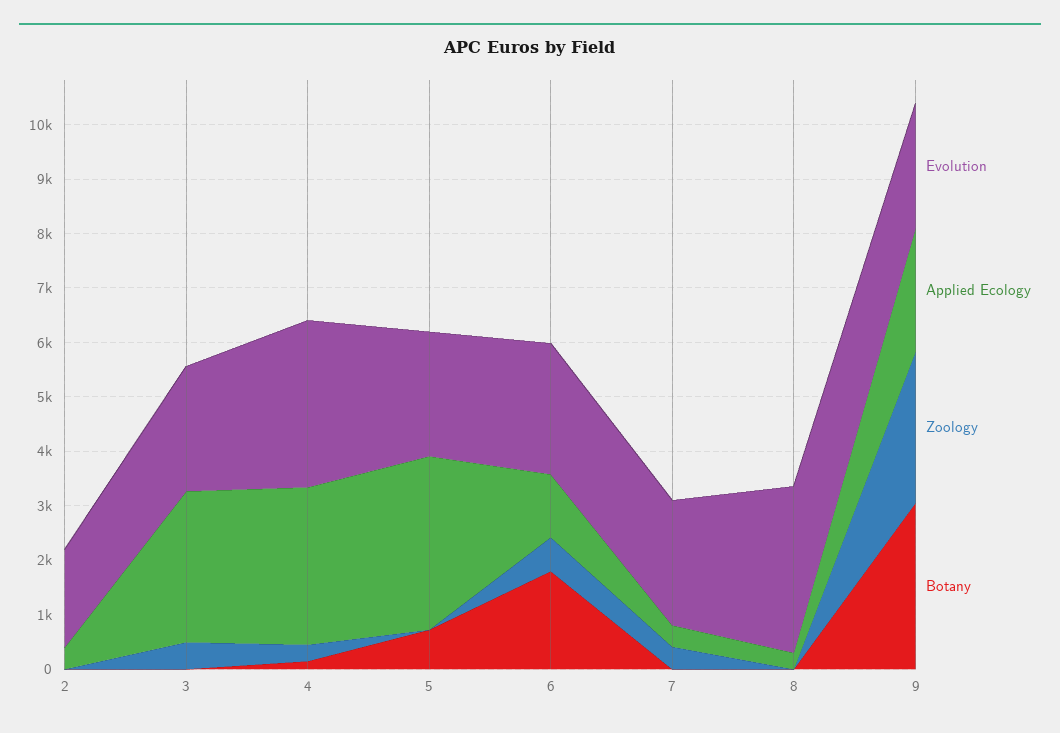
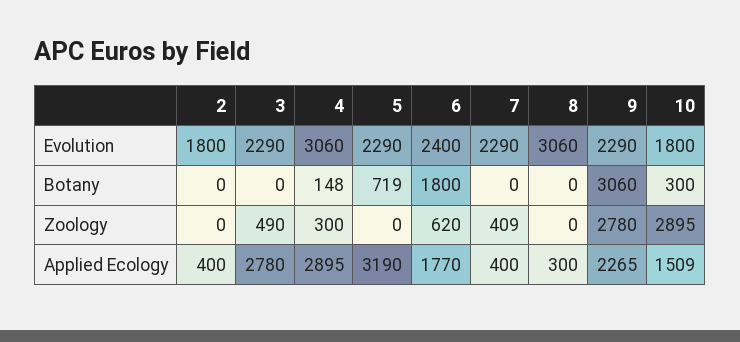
Applied Ecology, 6: 1200 -> 1770
Evolution, 10: none -> 1800
Botany, 10: none -> 300
Zoology, 10: none -> 2895
Applied Ecology, 10: none -> 1509

